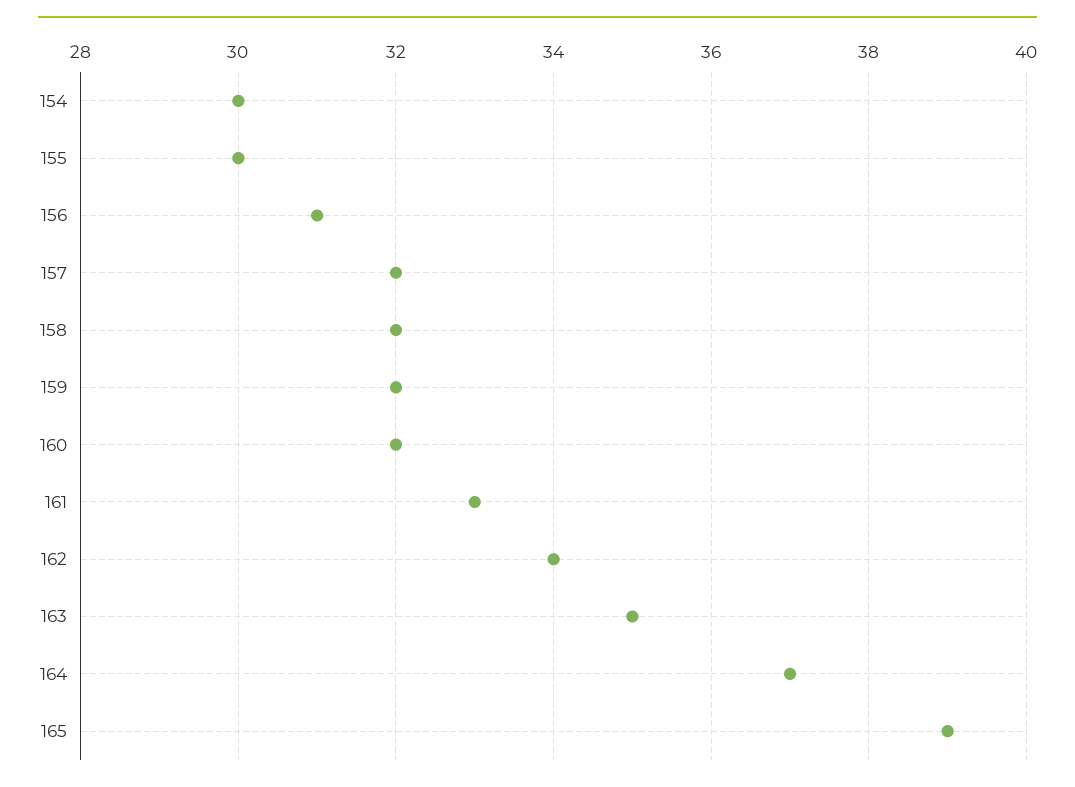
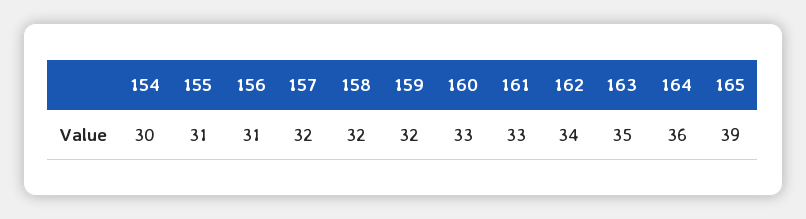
155: 30 -> 31
160: 32 -> 33
164: 37 -> 36

